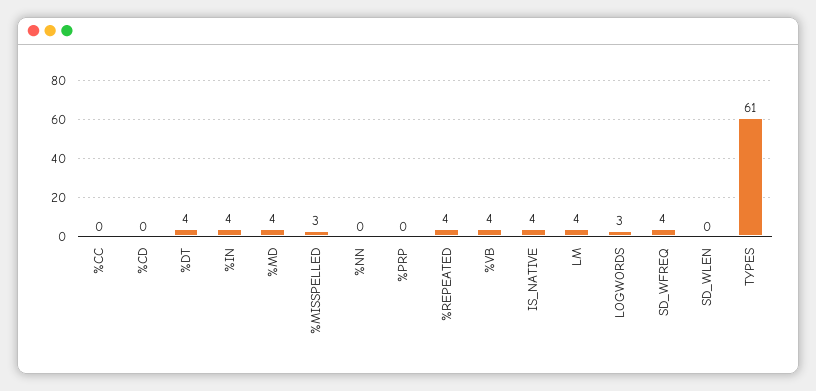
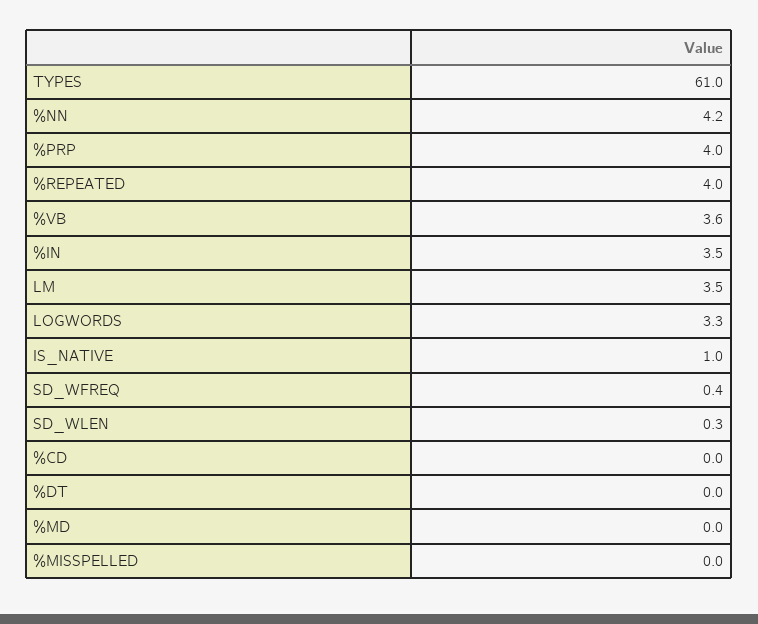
%CC: 0 -> none
%DT: 4 -> 0
%MD: 4 -> 0
%MISSPELLED: 3 -> 0
%NN: 0 -> 4.2
%PRP: 0 -> 4
IS_NATIVE: 4 -> 1
SD_WFREQ: 4 -> 0.4

